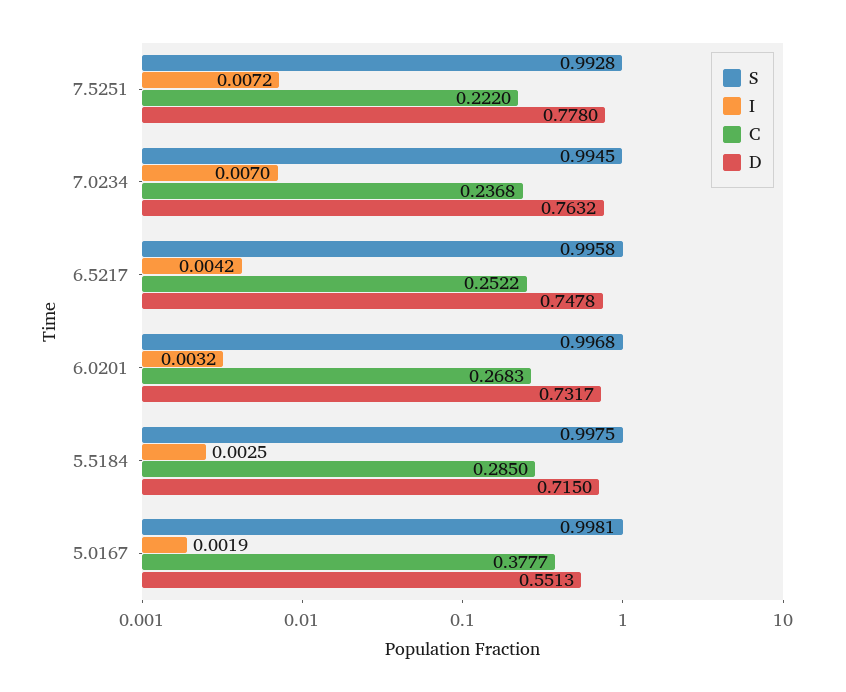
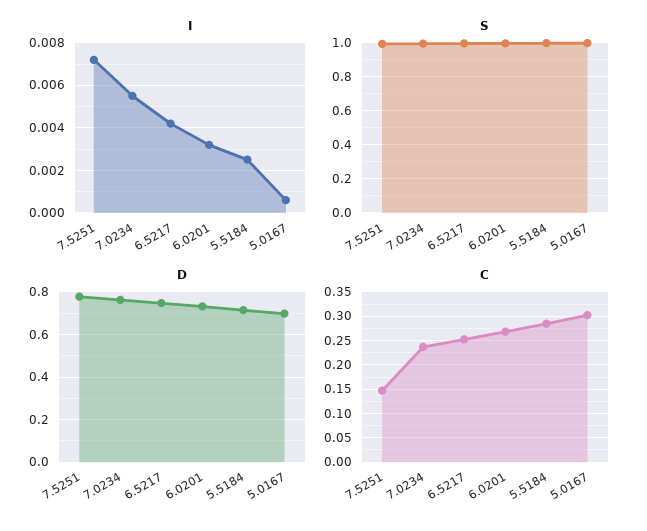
C, 7.5251: 0.222 -> 0.15
I, 7.0234: 0.007 -> 0.0055
I, 5.0167: 0.0019 -> 0.0005
C, 5.0167: 0.3777 -> 0.3
D, 5.0167: 0.5513 -> 0.7

